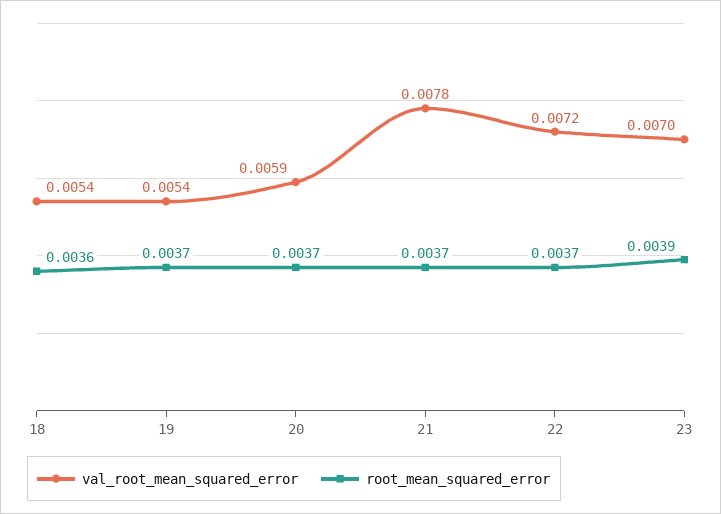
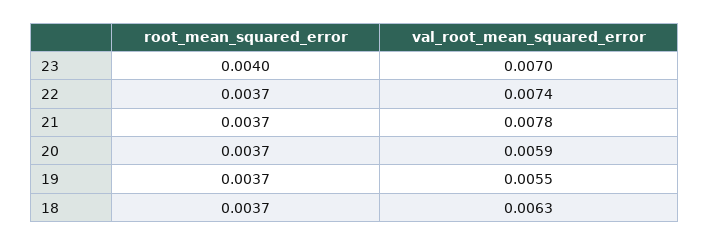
val_root_mean_squared_error, 18: 0.0054 -> 0.0063
root_mean_squared_error, 18: 0.0036 -> 0.0037
val_root_mean_squared_error, 19: 0.0054 -> 0.0055
val_root_mean_squared_error, 22: 0.0072 -> 0.0074
root_mean_squared_error, 23: 0.0039 -> 0.004

